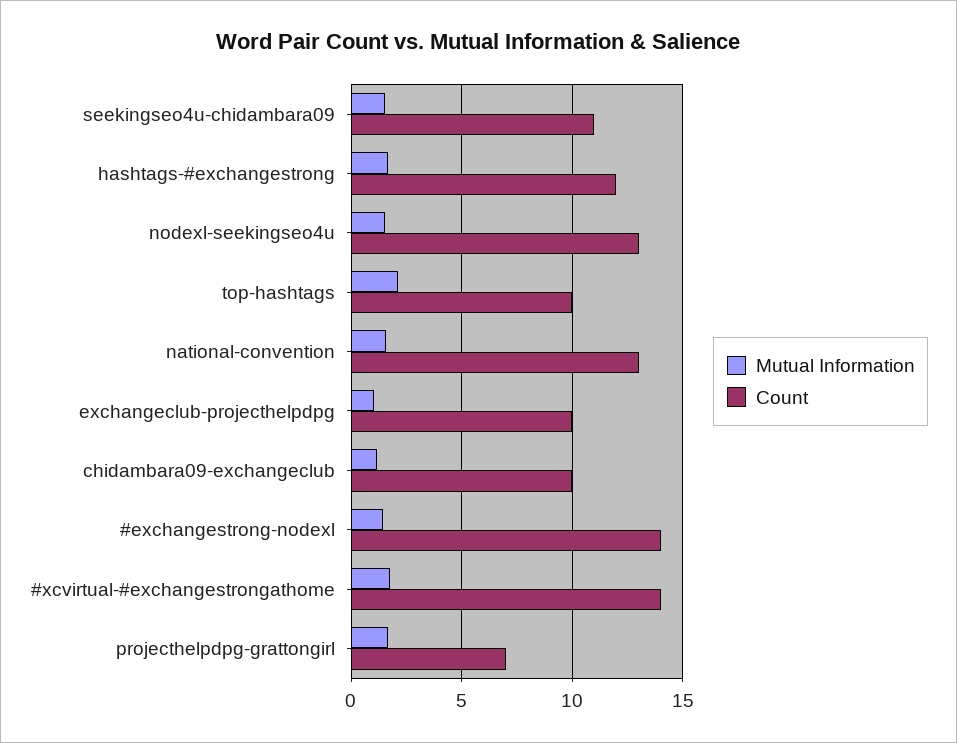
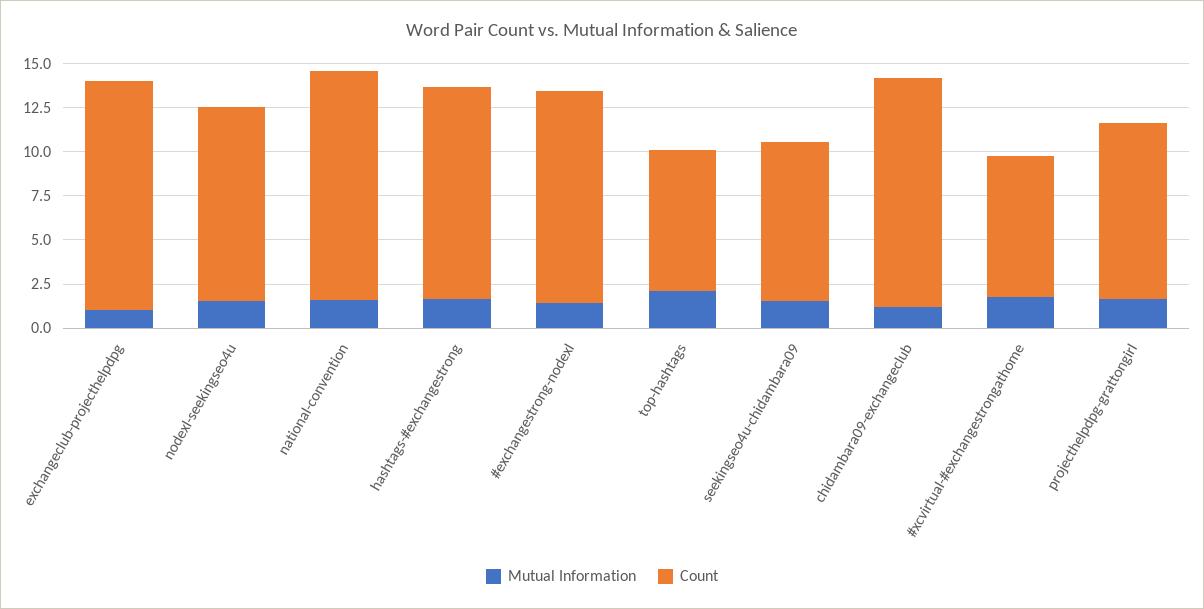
Count, seekingseo4u-chidambara09: 11 -> 9
Count, nodexl-seekingseo4u: 13 -> 11
Count, top-hashtags: 10 -> 8
Count, exchangeclub-projecthelpdpg: 10 -> 13
Count, chidambara09-exchangeclub: 10 -> 13
Count, #exchangestrong-nodexl: 14 -> 12
Count, #xcvirtual-#exchangestrongathome: 14 -> 8
Count, projecthelpdpg-grattongirl: 7 -> 10

